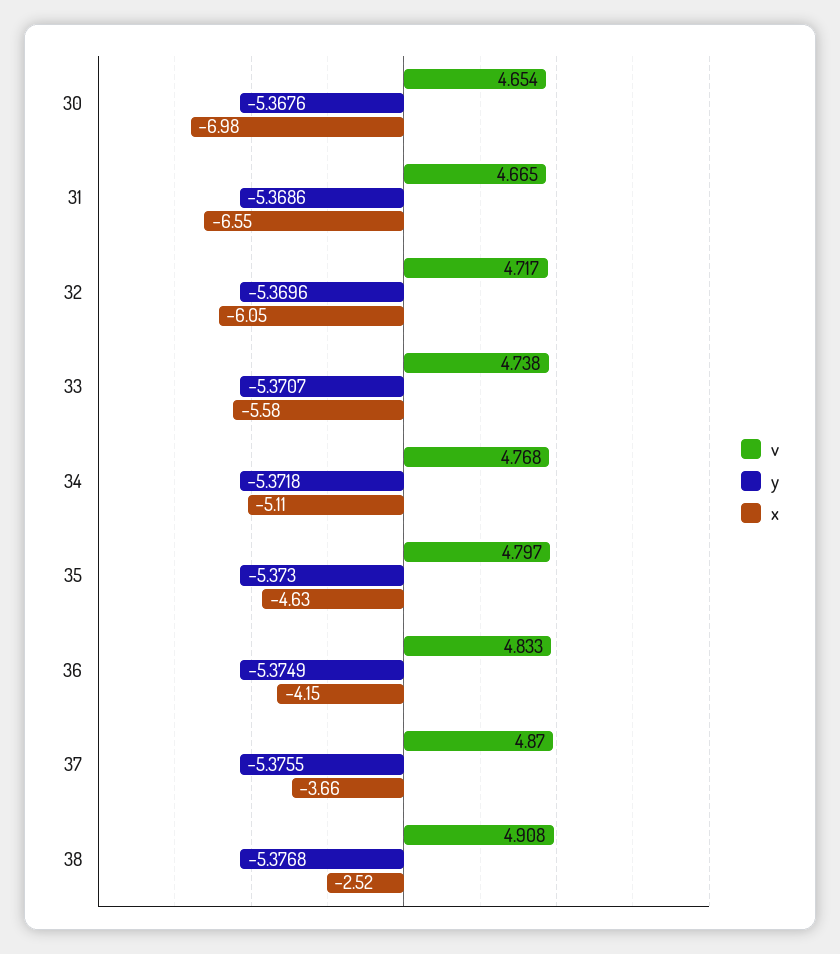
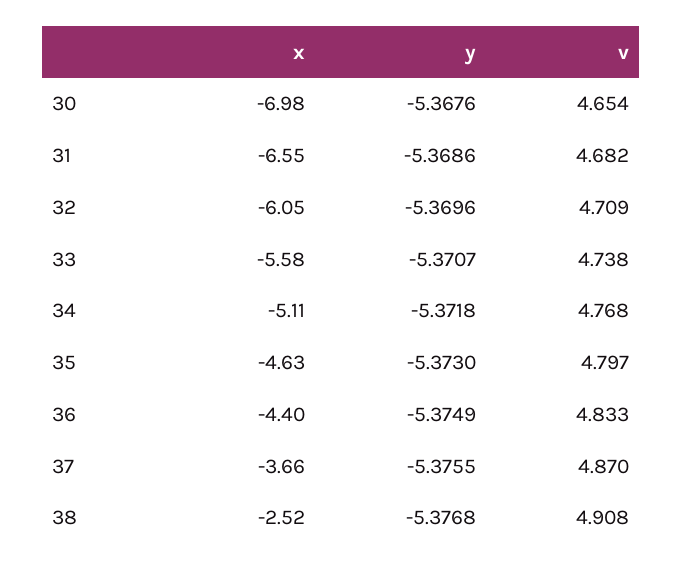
v, 31: 4.665 -> 4.682
v, 32: 4.717 -> 4.709
x, 36: -4.15 -> -4.4

